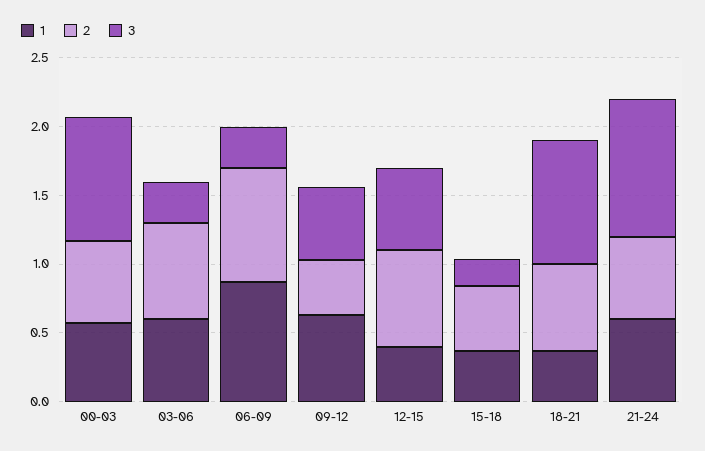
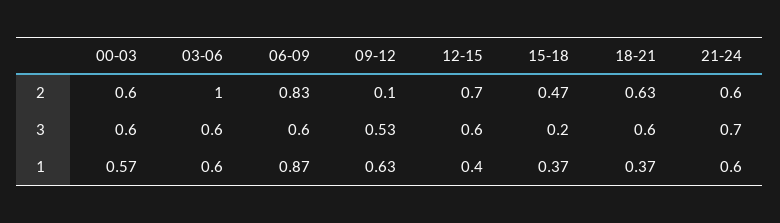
3, 00-03: 0.9 -> 0.6
2, 03-06: 0.7 -> 1
3, 03-06: 0.3 -> 0.6
3, 06-09: 0.3 -> 0.6
2, 09-12: 0.4 -> 0.1
3, 18-21: 0.9 -> 0.6
3, 21-24: 1 -> 0.7

